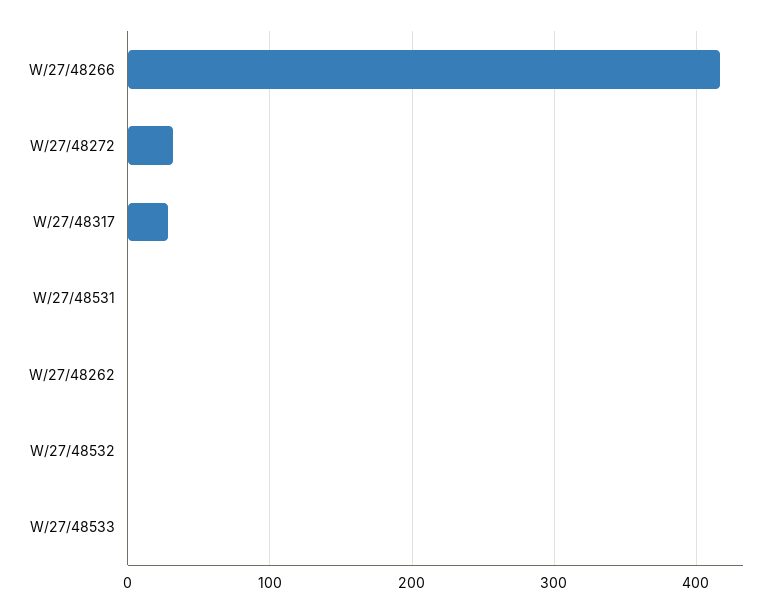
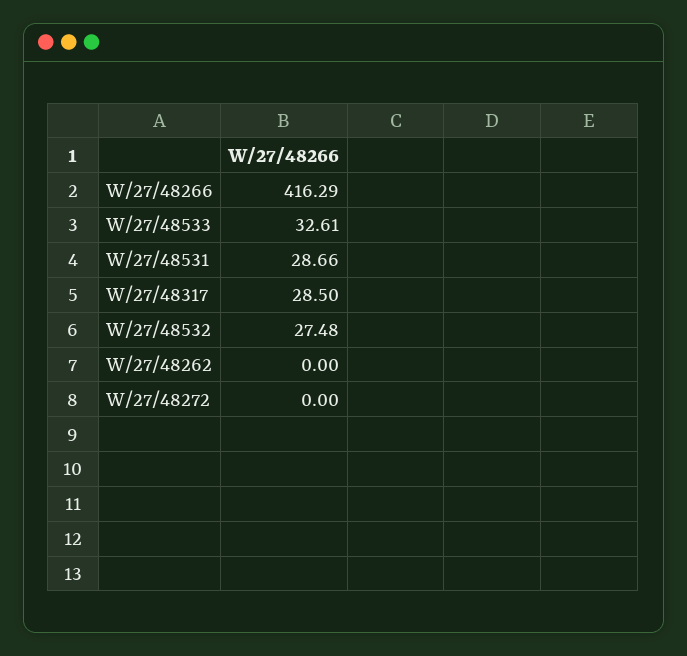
W/27/48272: 30 -> 0
W/27/48531: 0 -> 28.66
W/27/48532: 0 -> 27.48
W/27/48533: 0 -> 32.61

